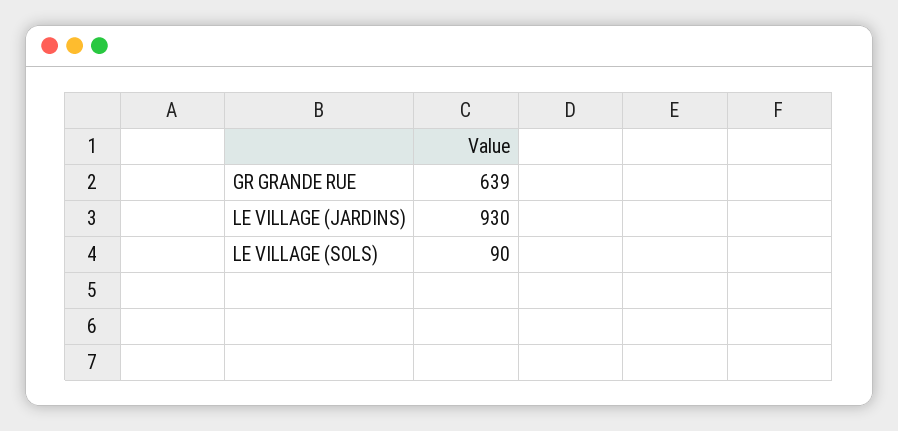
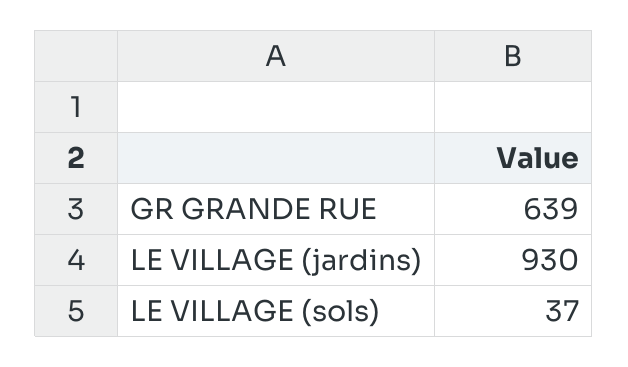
LE VILLAGE (SOLS): 90 -> 37

